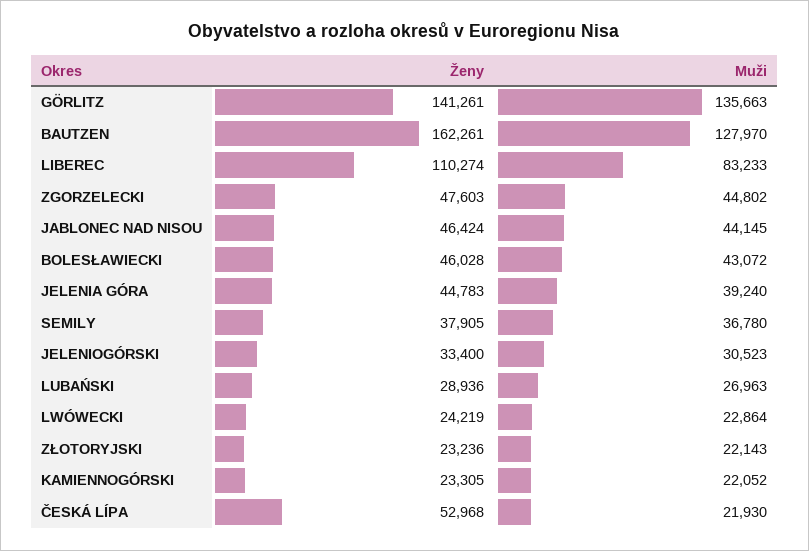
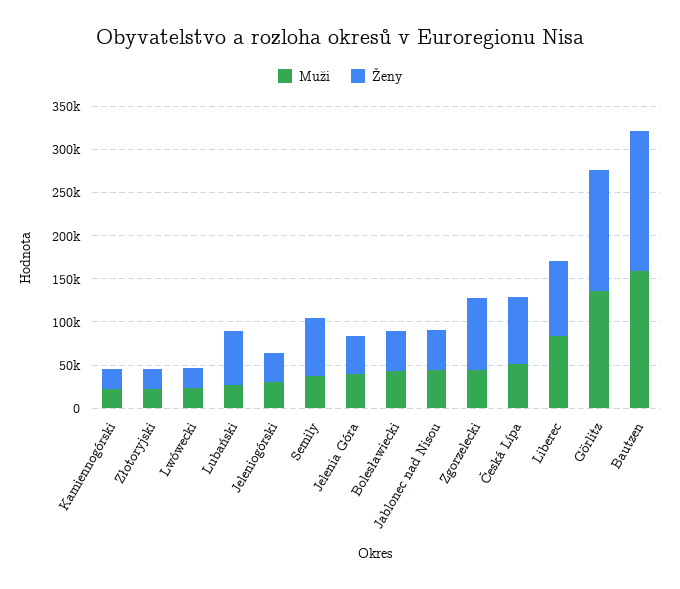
Muži, BAUTZEN: 127970 -> 160000
Ženy, LIBEREC: 110274 -> 90000
Ženy, ZGORZELECKI: 47603 -> 80000
Ženy, SEMILY: 37905 -> 70000
Ženy, LUBAŃSKI: 28936 -> 60000
Ženy, ČESKÁ LÍPA: 52968 -> 80000
Muži, ČESKÁ LÍPA: 21930 -> 50000

